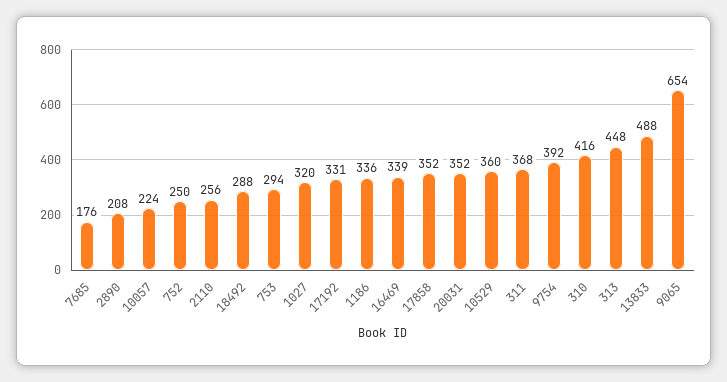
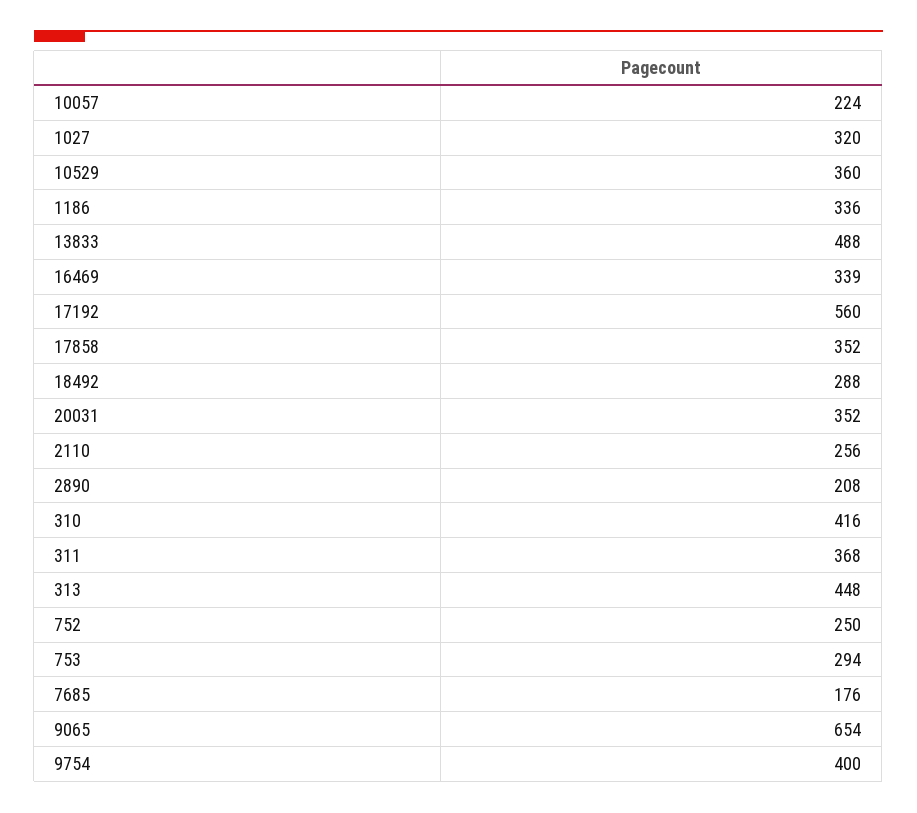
17192: 331 -> 560
9754: 392 -> 400

